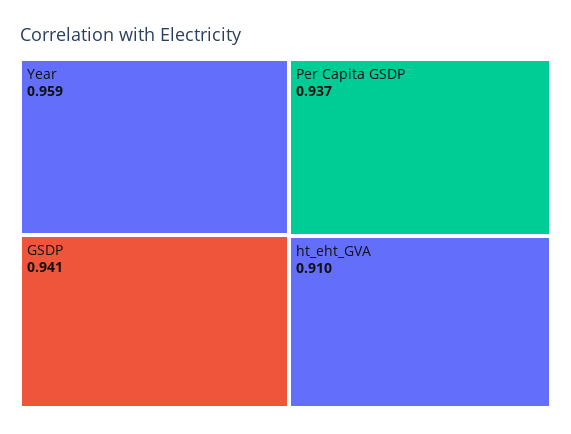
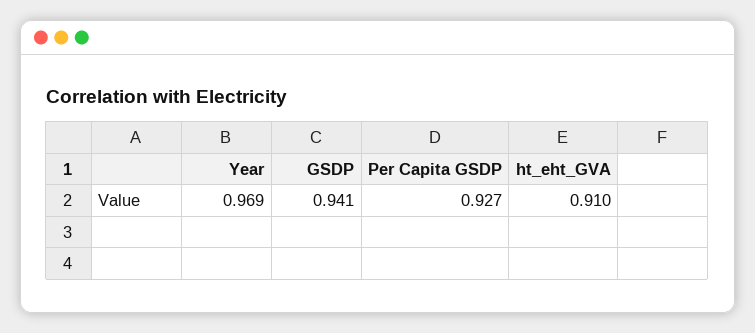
Year: 0.959 -> 0.969
Per Capita GSDP: 0.937 -> 0.927

